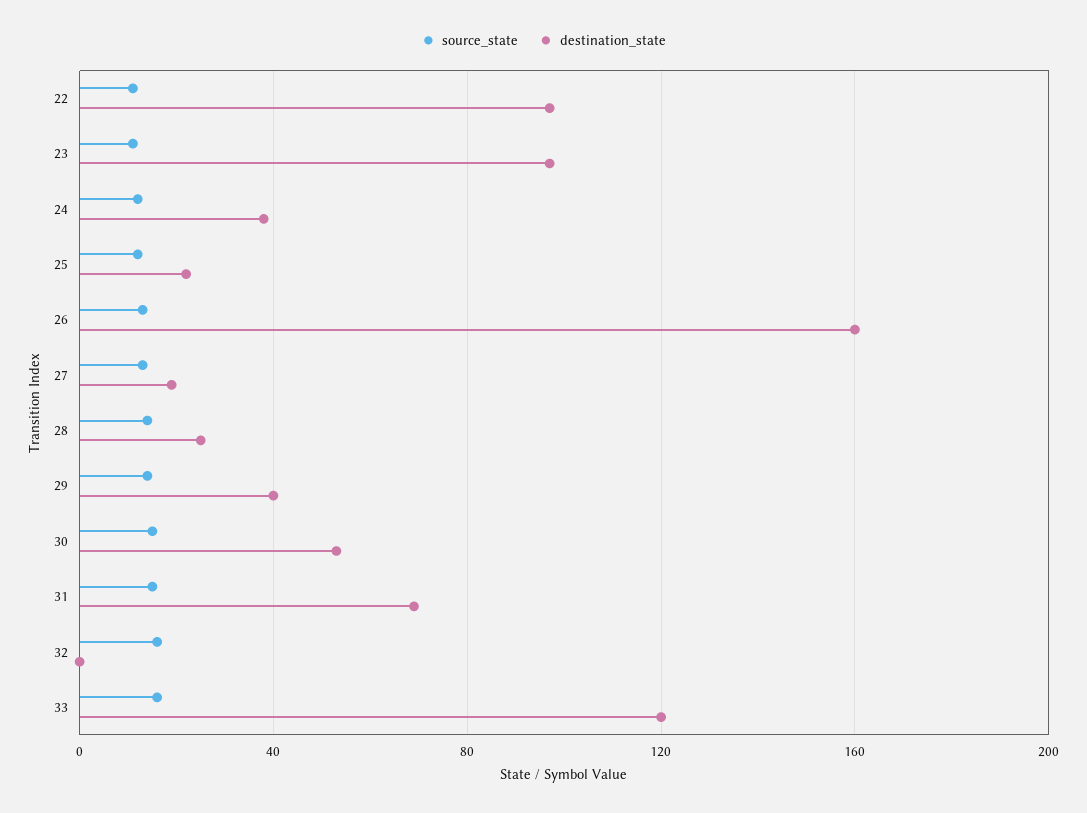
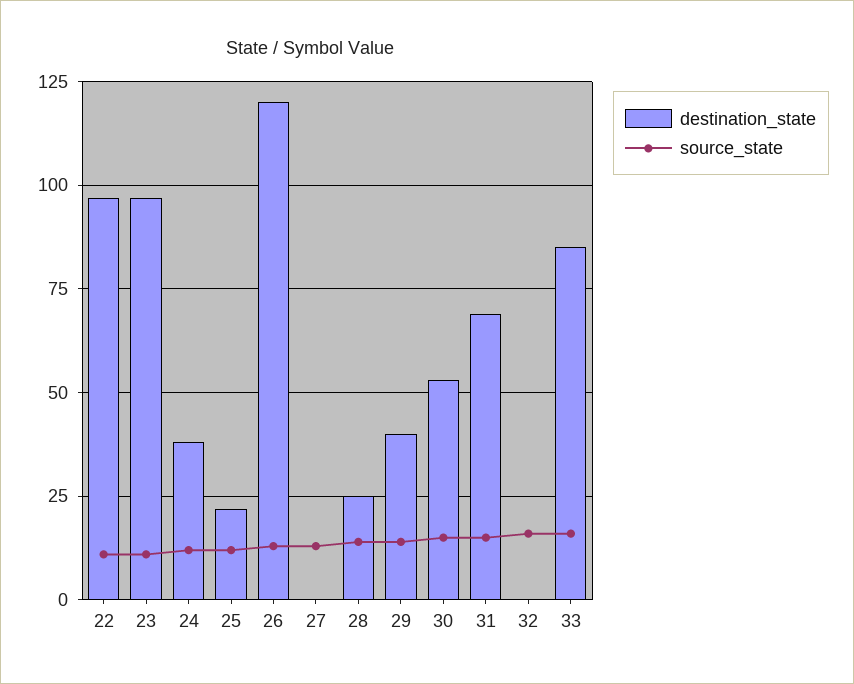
destination_state, 26: 160 -> 120
destination_state, 27: 20 -> 0
destination_state, 33: 120 -> 85

